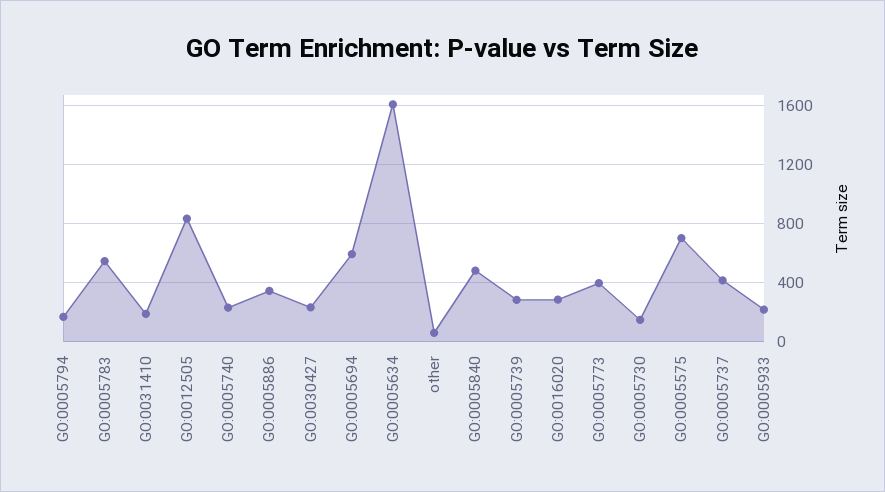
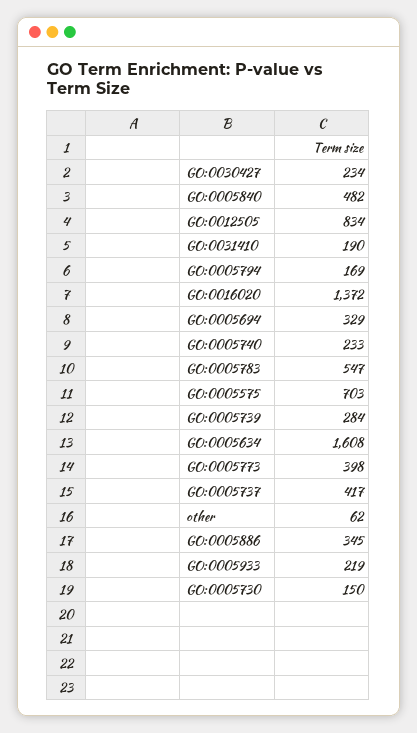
GO:0005694: 600 -> 329
GO:0016020: 300 -> 1372

